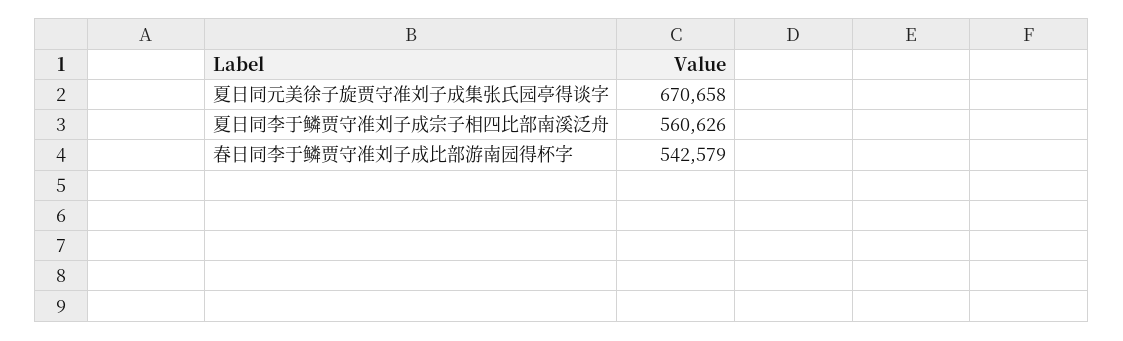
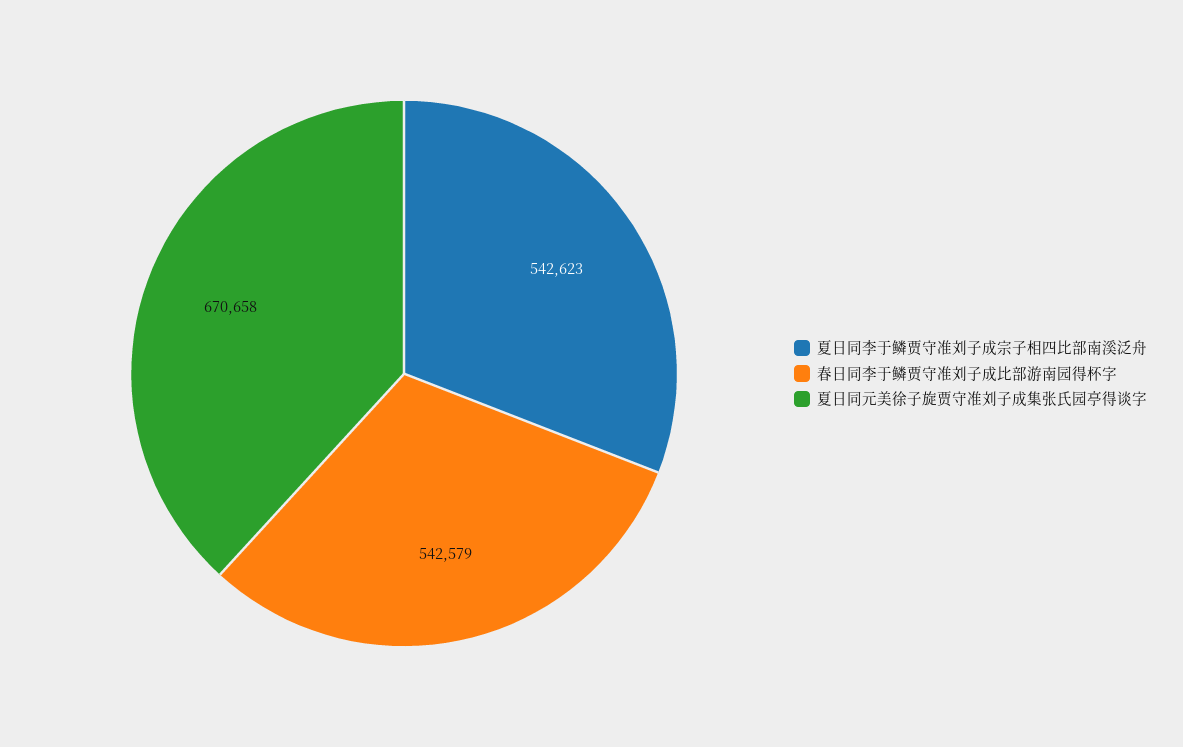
夏日同李于鳞贾守准刘子成宗子相四比部南溪泛舟: 560626 -> 542623

